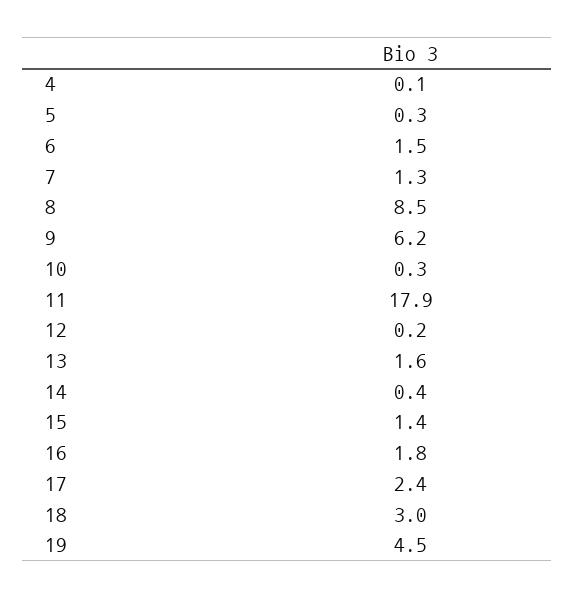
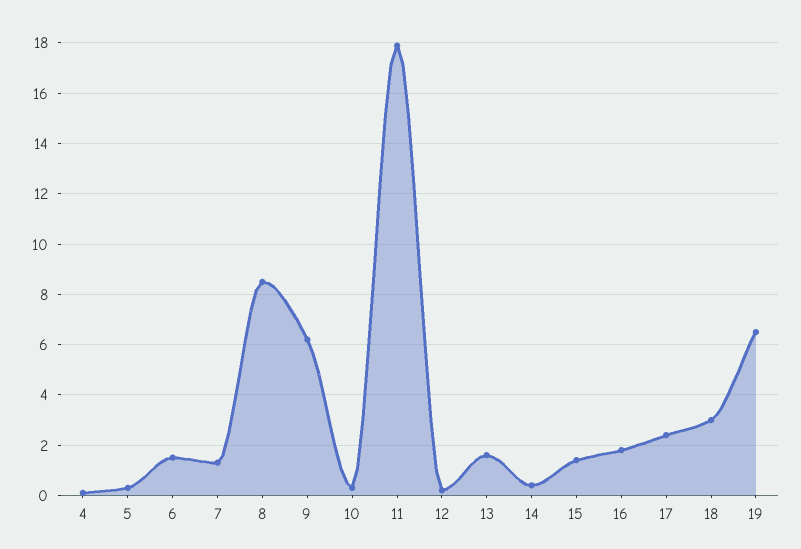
19: 4.5 -> 6.5

